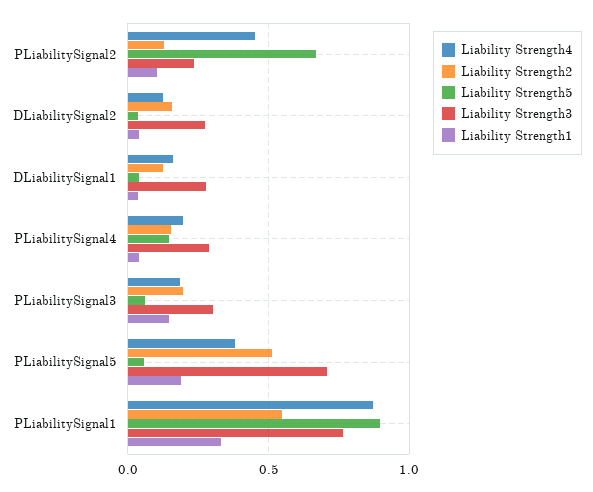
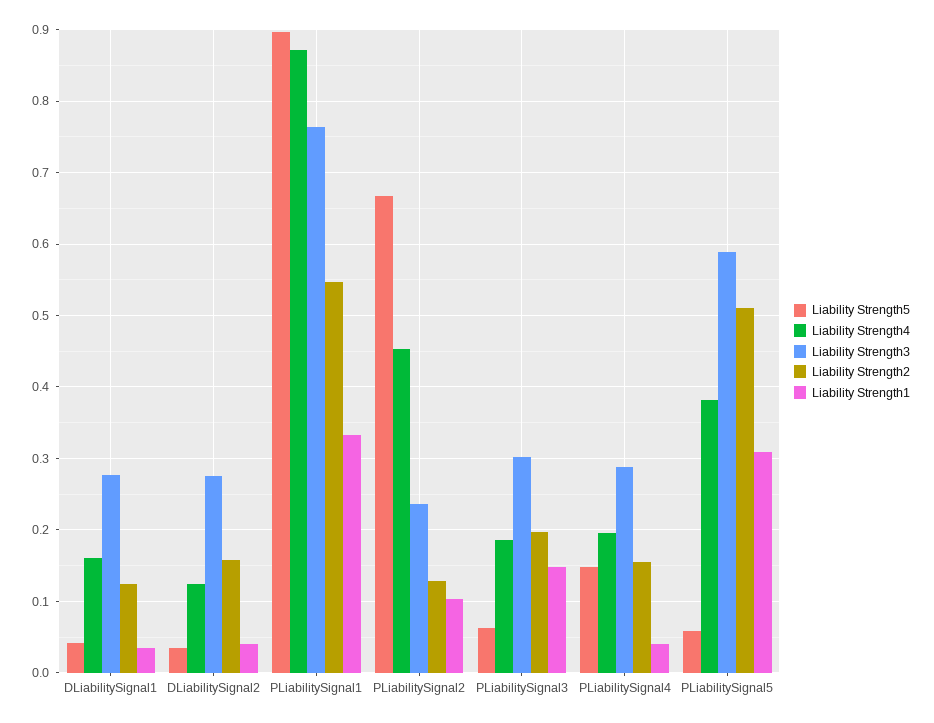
Liability Strength3, PLiabilitySignal5: 0.7 -> 0.59
Liability Strength1, PLiabilitySignal5: 0.2 -> 0.31

